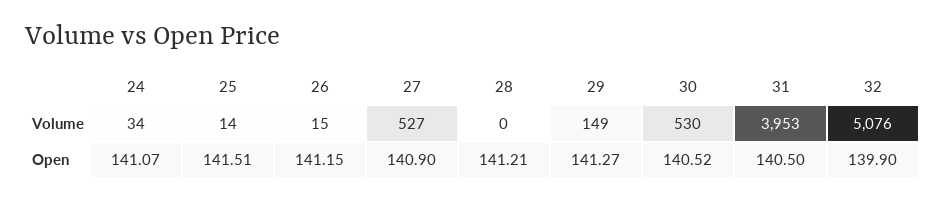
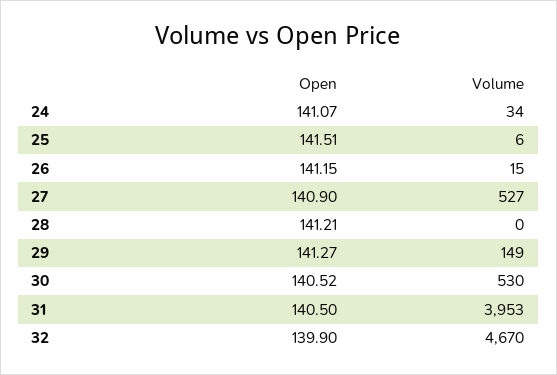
25, Volume: 14 -> 6
32, Volume: 5076 -> 4670

